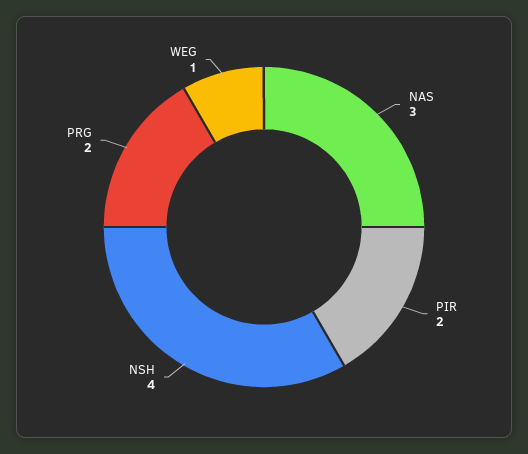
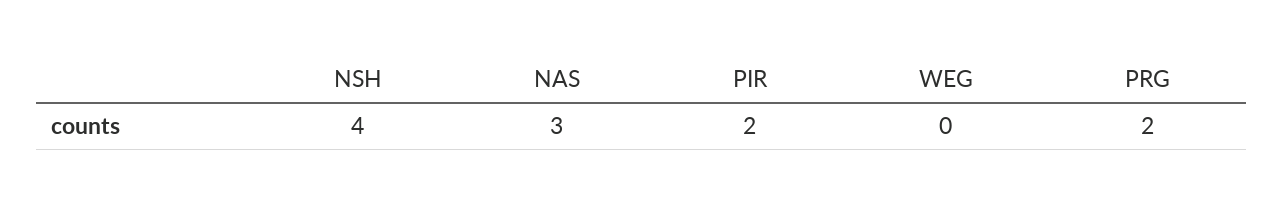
WEG: 1 -> 0

